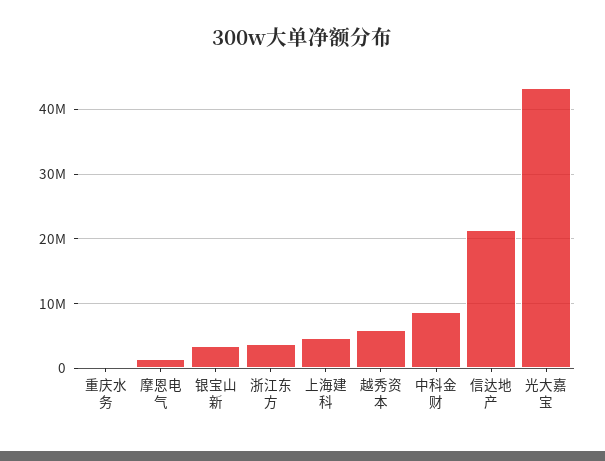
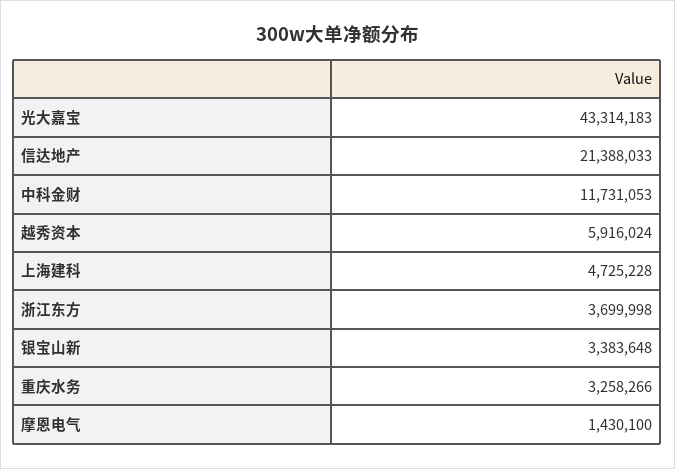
重庆水务: 0 -> 3258266
中科金财: 9000000 -> 11731053

